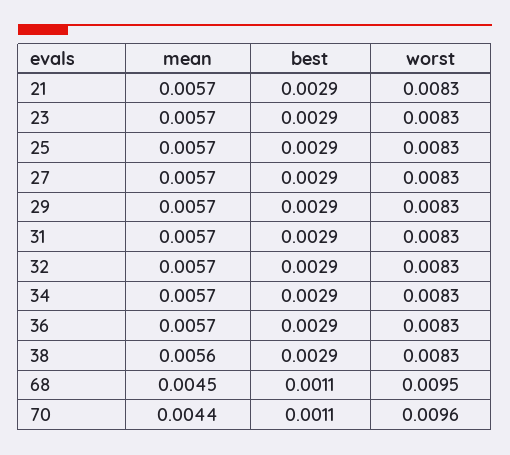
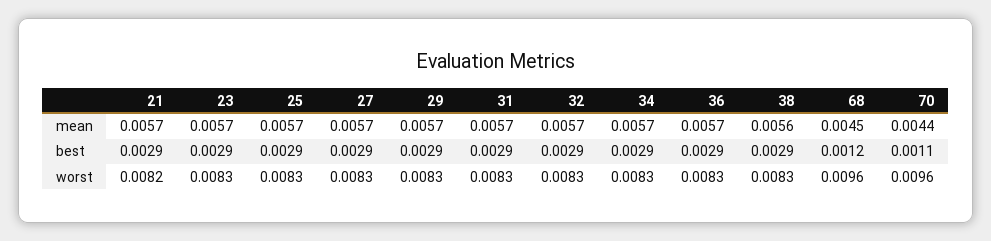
worst, 21: 0.0083 -> 0.0082
best, 68: 0.0011 -> 0.0012
worst, 68: 0.0095 -> 0.0096

